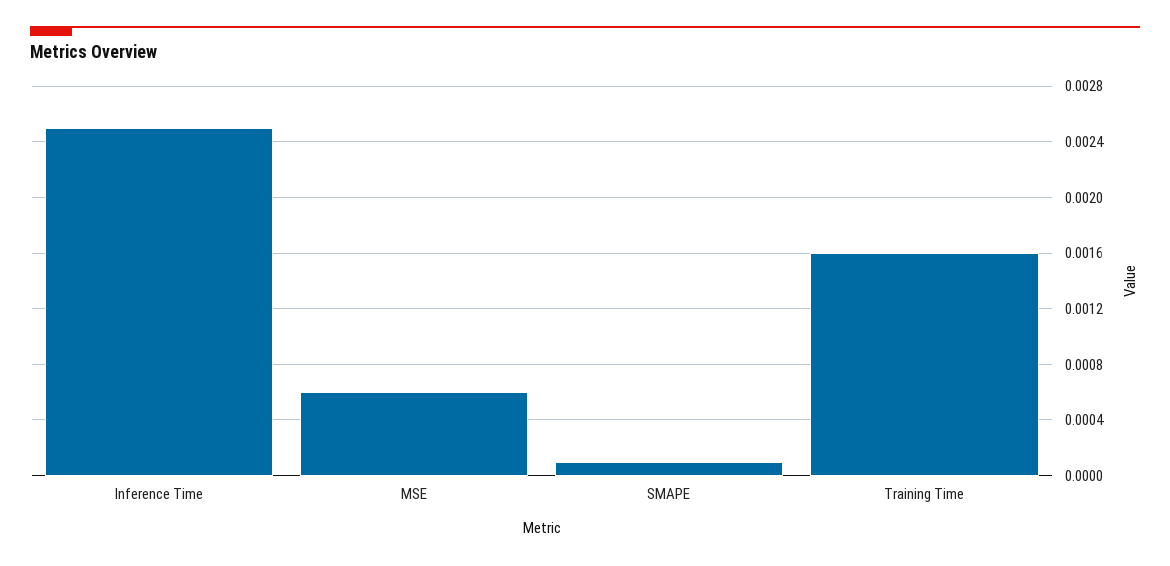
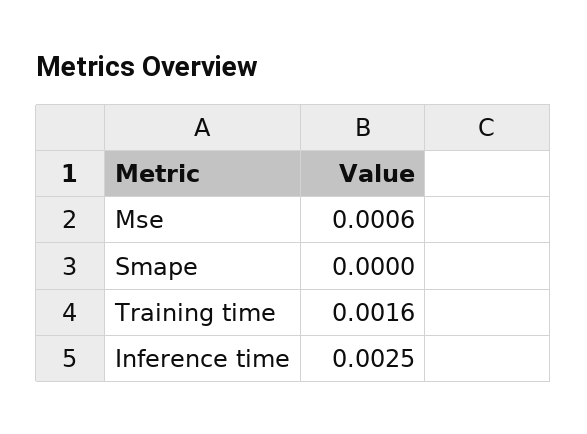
SMAPE: 0.0001 -> 0

